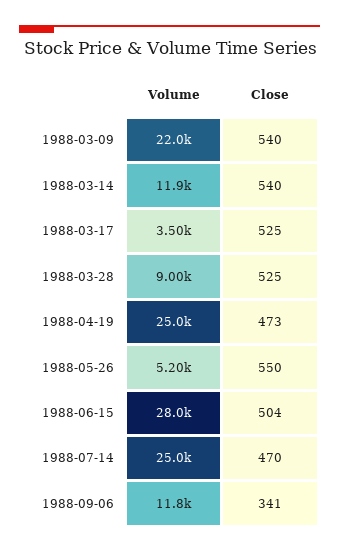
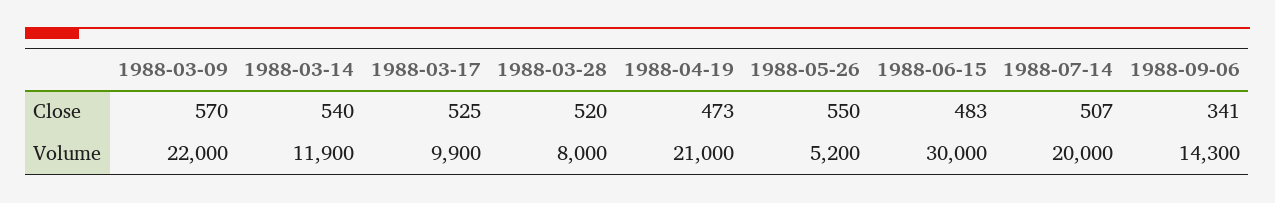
Close, 1988-03-09: 540 -> 570
Volume, 1988-03-17: 3500 -> 9900
Volume, 1988-03-28: 9000 -> 8000
Close, 1988-03-28: 525 -> 520
Volume, 1988-04-19: 25000 -> 21000
Volume, 1988-06-15: 28000 -> 30000
Close, 1988-06-15: 504 -> 483
Volume, 1988-07-14: 25000 -> 20000
Close, 1988-07-14: 470 -> 507
Volume, 1988-09-06: 11800 -> 14300

